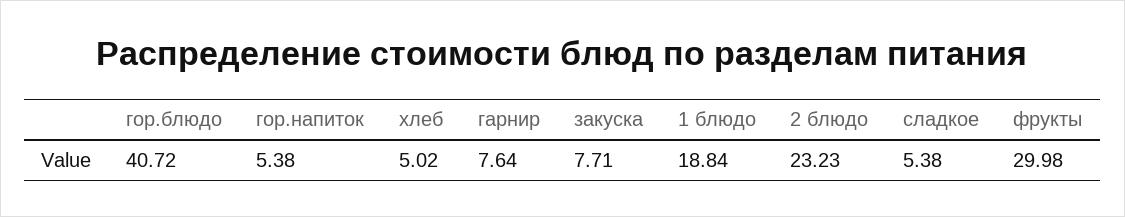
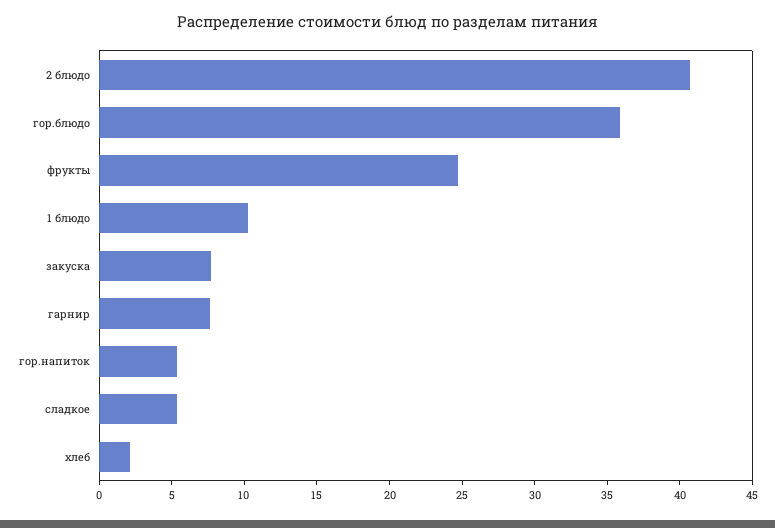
гор.блюдо: 40.72 -> 36
хлеб: 5.02 -> 2
1 блюдо: 18.84 -> 10
2 блюдо: 23.23 -> 41
фрукты: 29.98 -> 25

